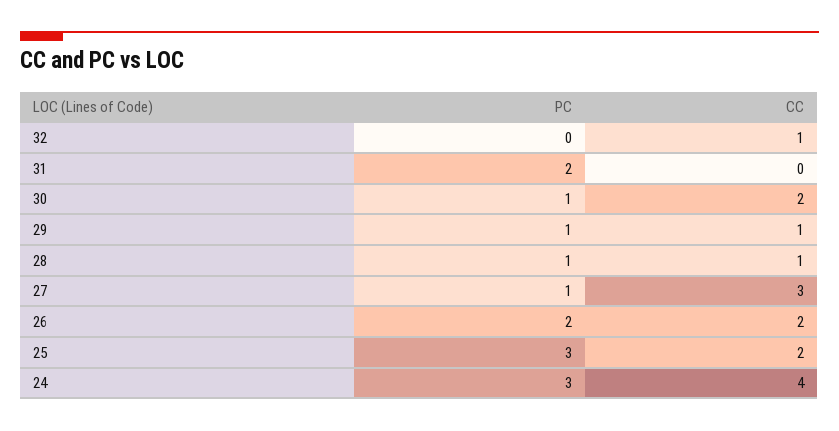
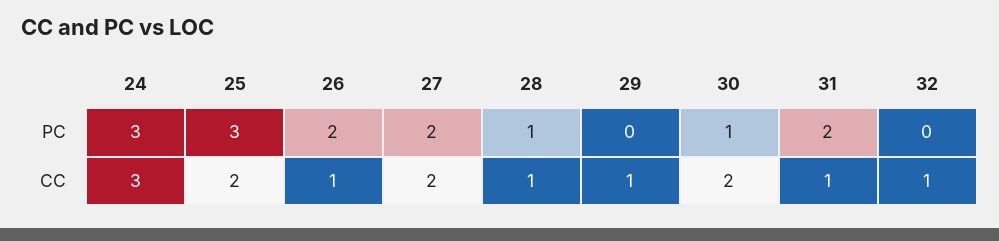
CC, 31: 0 -> 1
PC, 29: 1 -> 0
PC, 27: 1 -> 2
CC, 27: 3 -> 2
CC, 26: 2 -> 1
CC, 24: 4 -> 3

